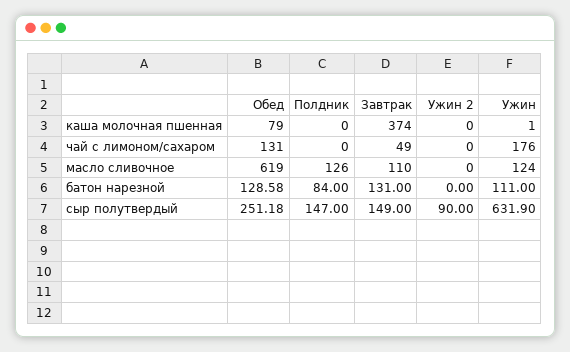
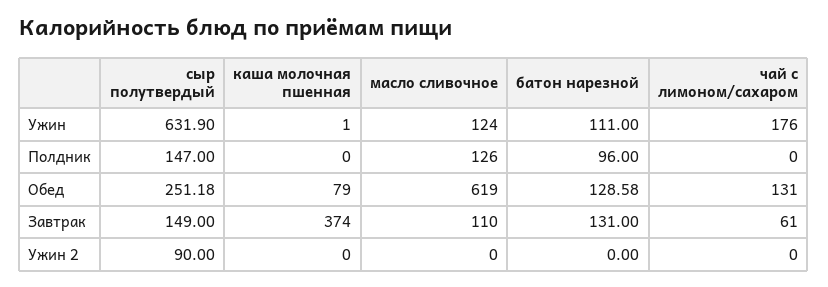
Завтрак, чай с лимоном/сахаром: 49 -> 61
Полдник, батон нарезной: 84 -> 96

